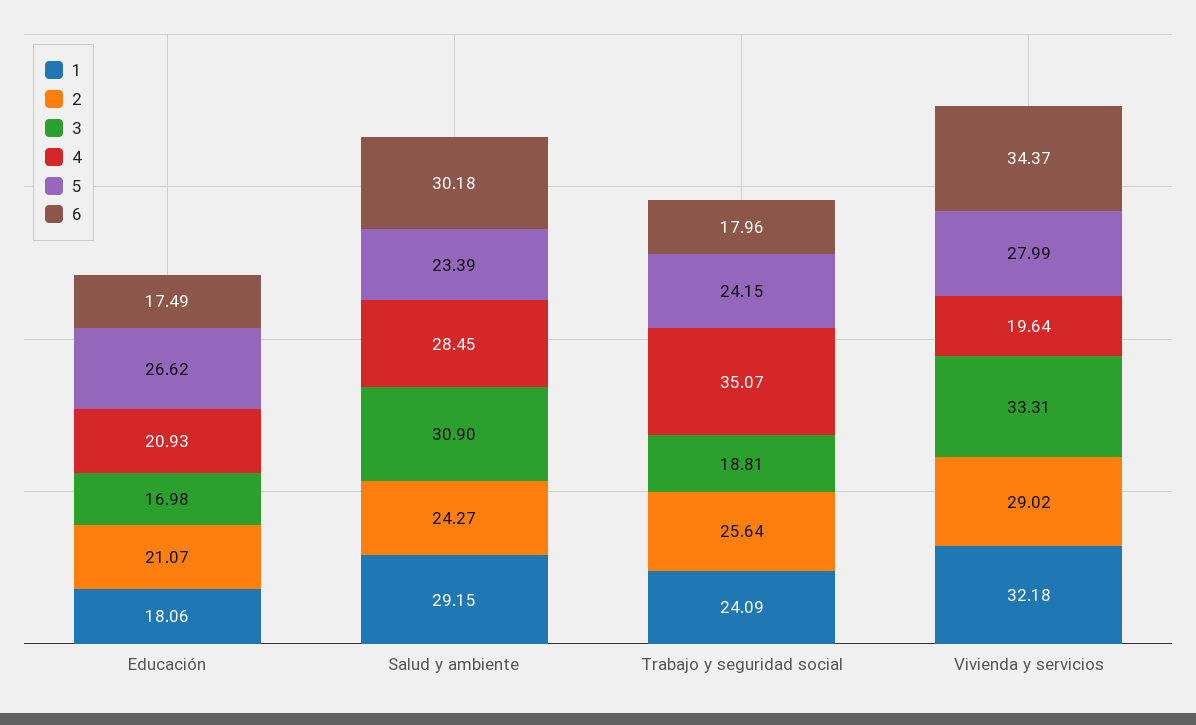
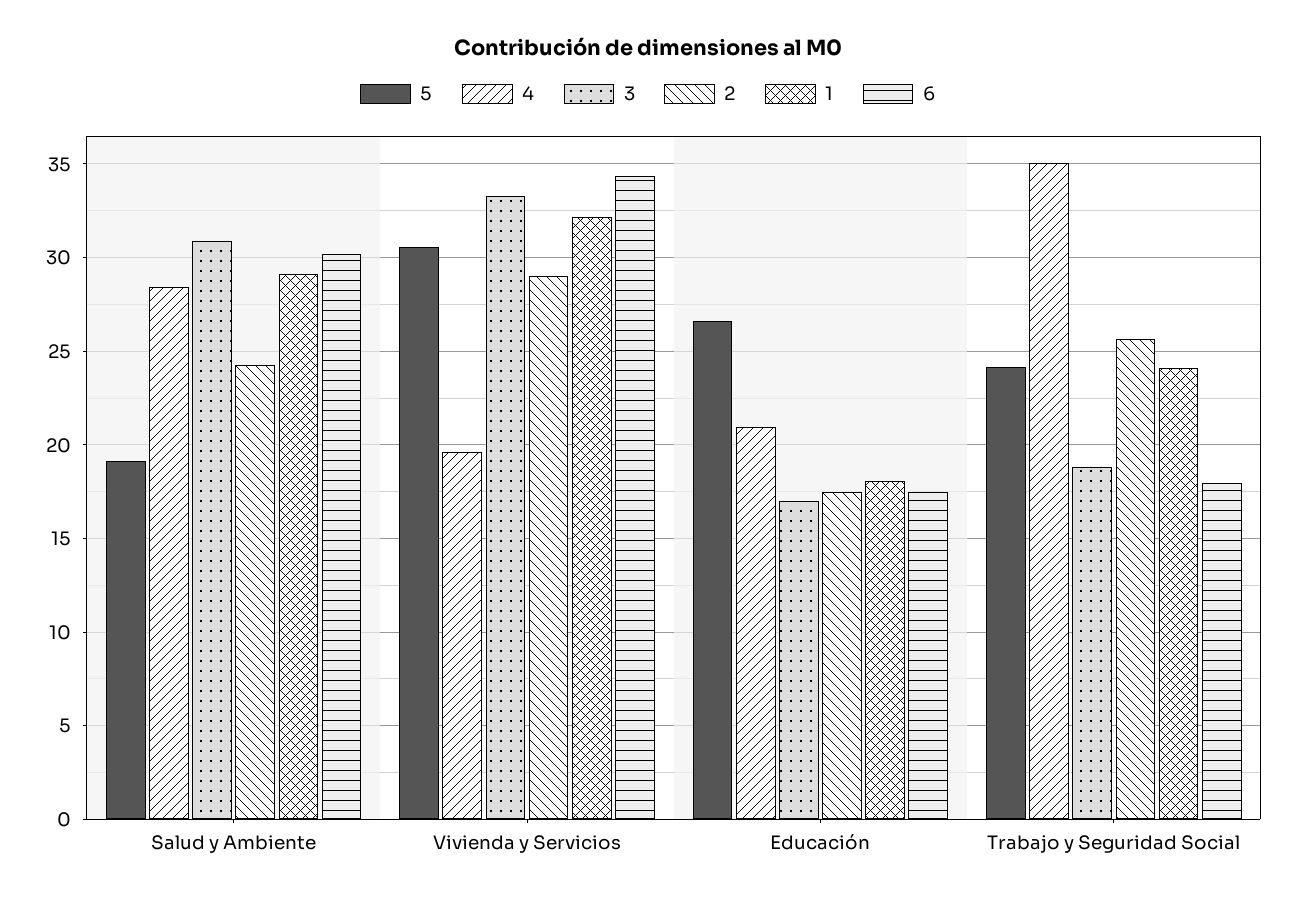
2, Educación: 21.07 -> 17.5
5, Salud y ambiente: 23.39 -> 19
5, Vivienda y servicios: 27.99 -> 30.5

